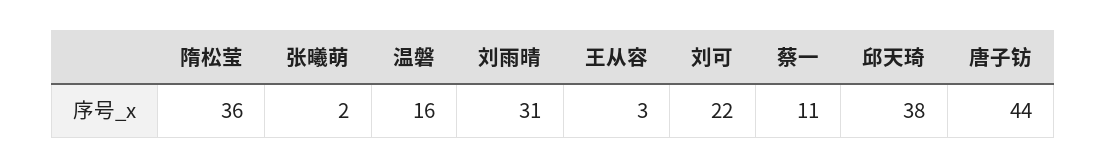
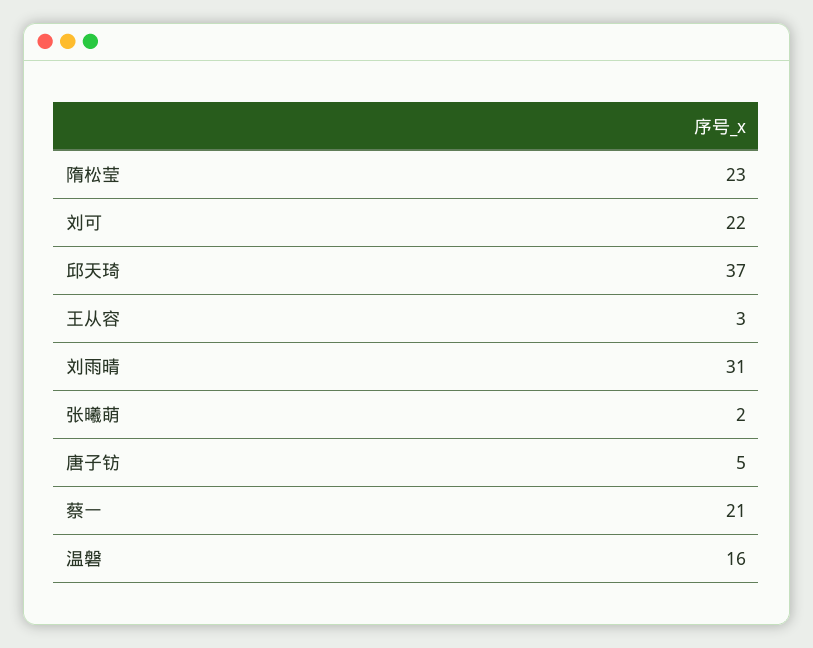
隋松莹: 36 -> 23
蔡一: 11 -> 21
邱天琦: 38 -> 37
唐子钫: 44 -> 5

